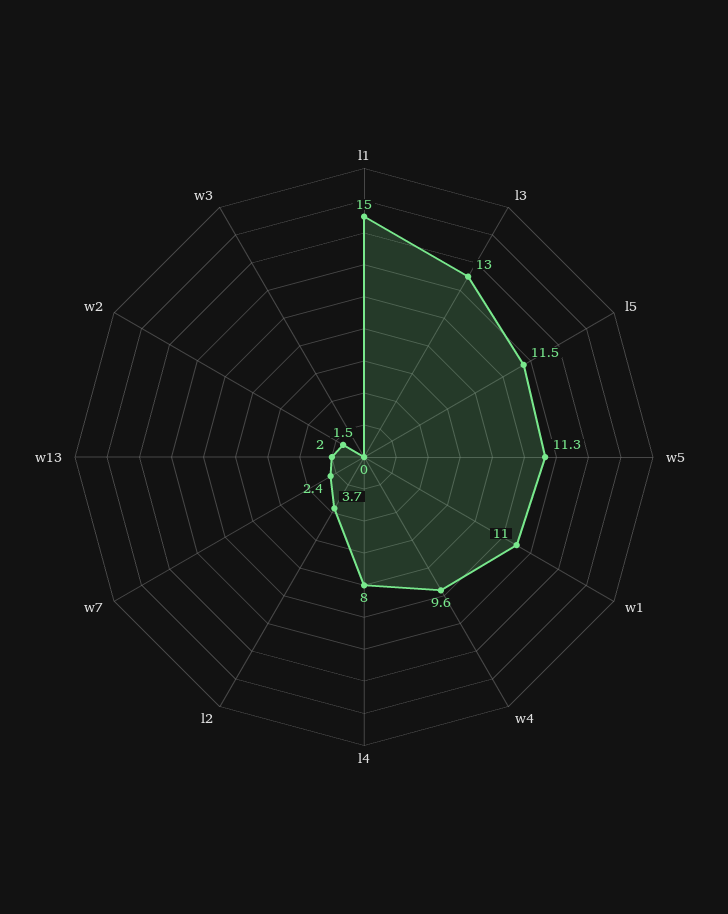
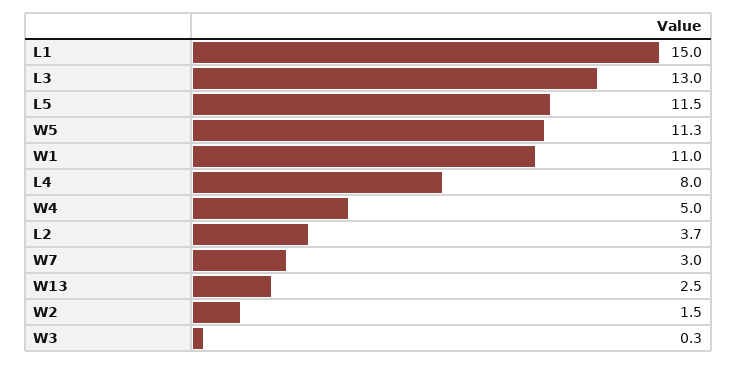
w4: 9.6 -> 5
w7: 2.4 -> 3
w13: 2 -> 2.5
w3: 0 -> 0.3

